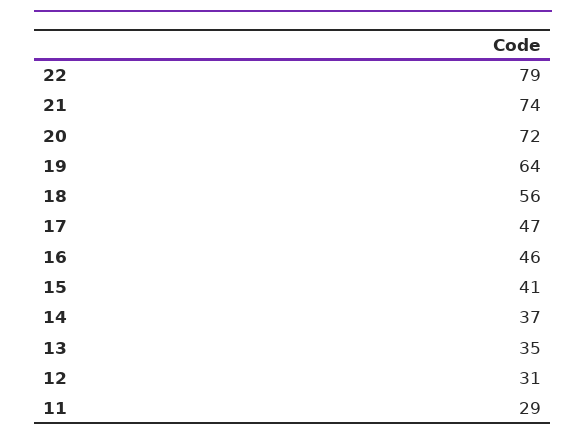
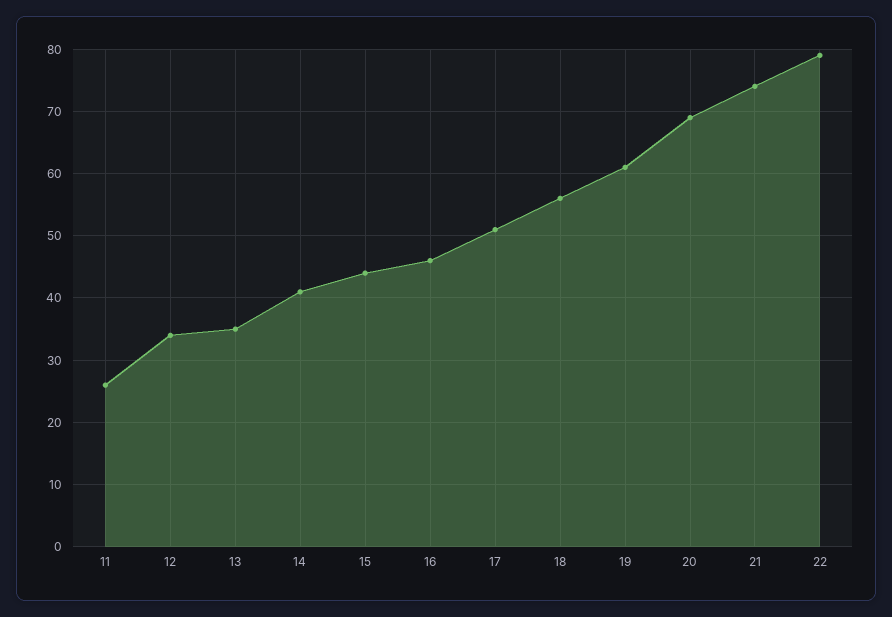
20: 72 -> 69
19: 64 -> 61
17: 47 -> 51
15: 41 -> 44
14: 37 -> 41
12: 31 -> 34
11: 29 -> 26

